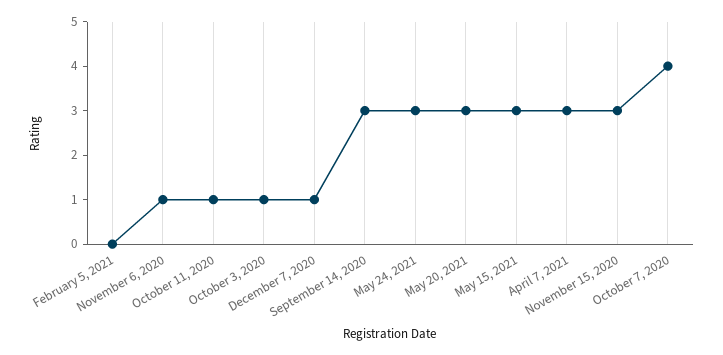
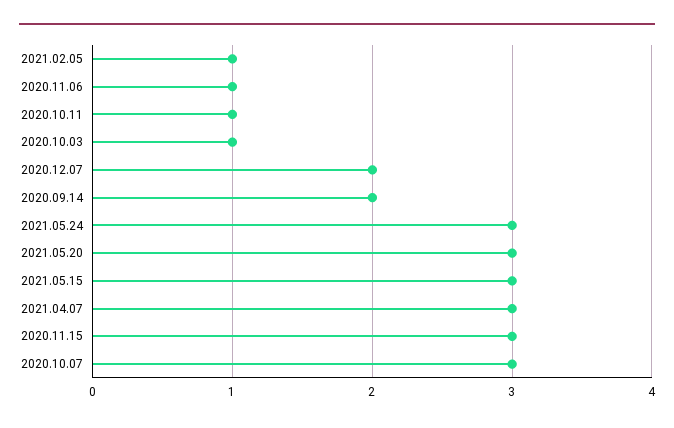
February 5, 2021: 0 -> 1
December 7, 2020: 1 -> 2
September 14, 2020: 3 -> 2
October 7, 2020: 4 -> 3

